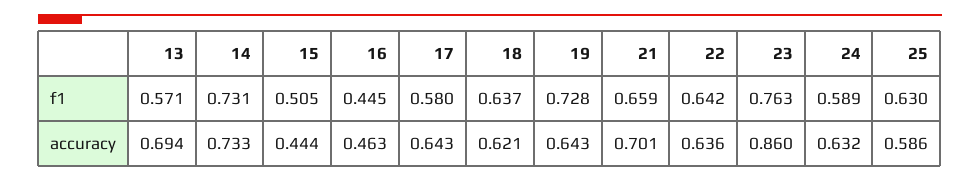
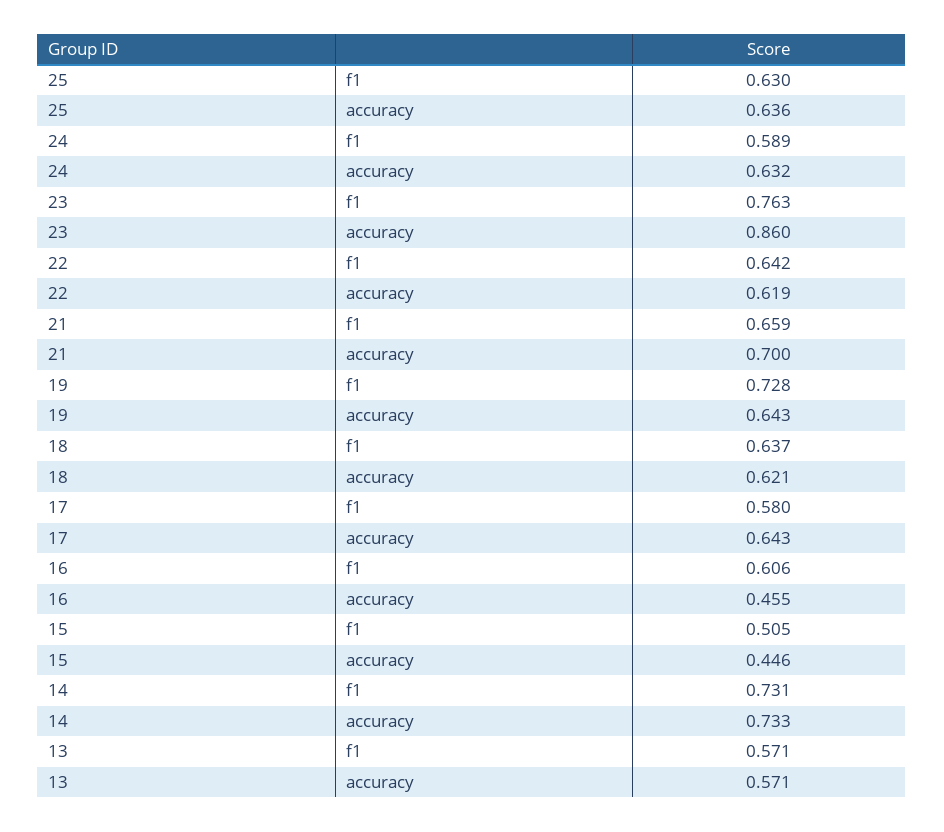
16, f1: 0.445 -> 0.606
13, accuracy: 0.694 -> 0.571
15, accuracy: 0.444 -> 0.446
16, accuracy: 0.463 -> 0.455
21, accuracy: 0.701 -> 0.7
22, accuracy: 0.636 -> 0.619
25, accuracy: 0.586 -> 0.636

